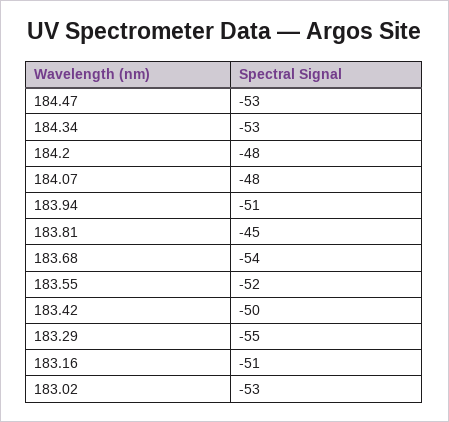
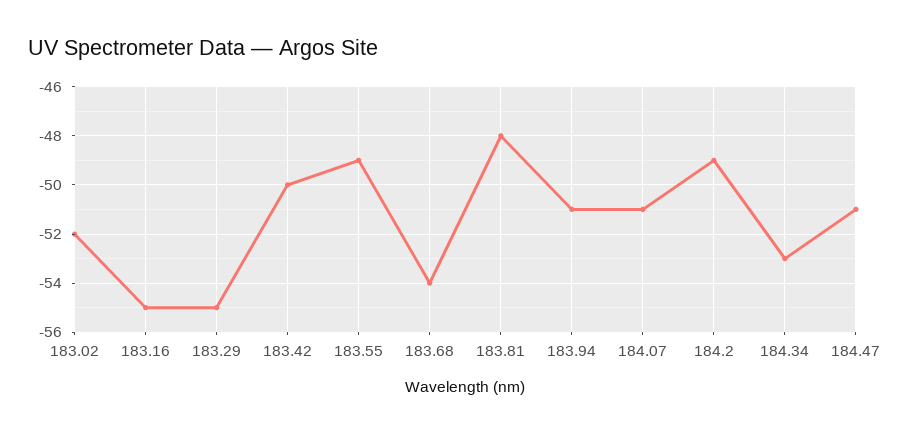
184.47: -53 -> -51
184.2: -48 -> -49
184.07: -48 -> -51
183.81: -45 -> -48
183.55: -52 -> -49
183.16: -51 -> -55
183.02: -53 -> -52

